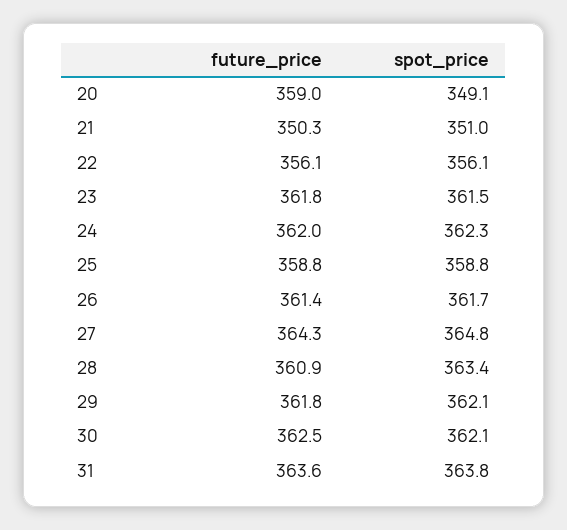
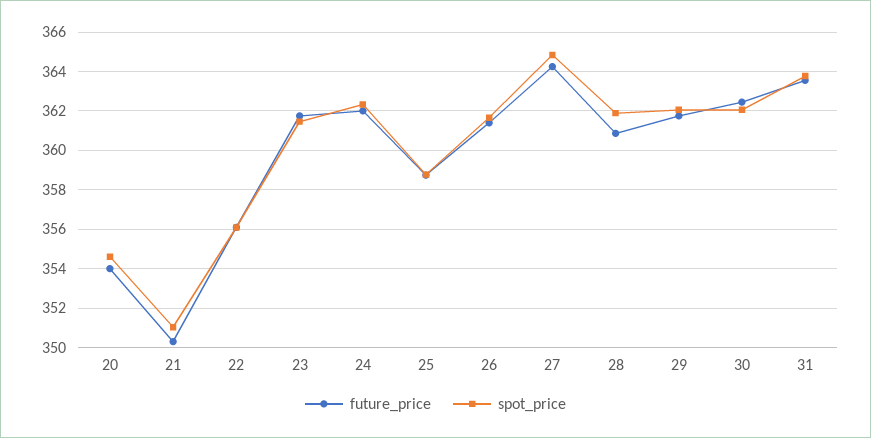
future_price, 20: 359 -> 354
spot_price, 20: 349.1 -> 354.5
spot_price, 28: 363.4 -> 362

